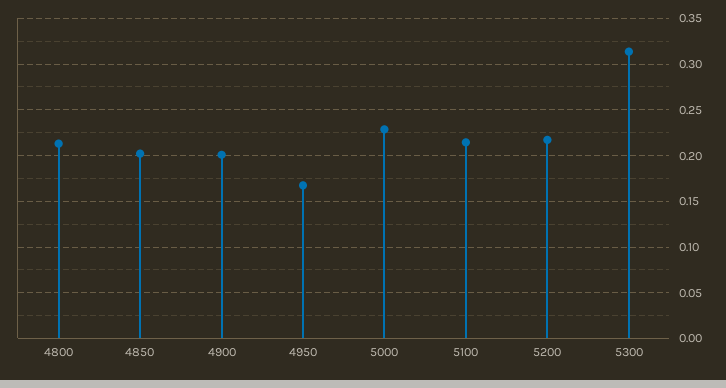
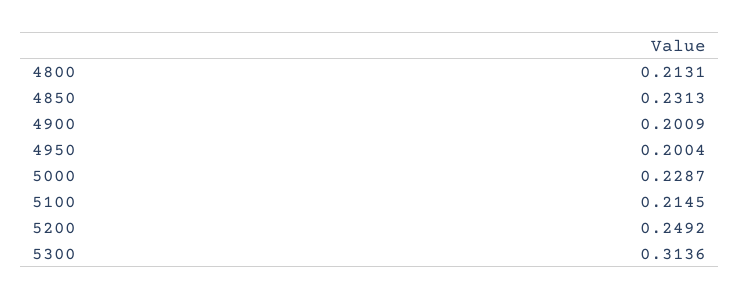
4850: 0.2 -> 0.2313
4950: 0.17 -> 0.2004
5200: 0.22 -> 0.2492

